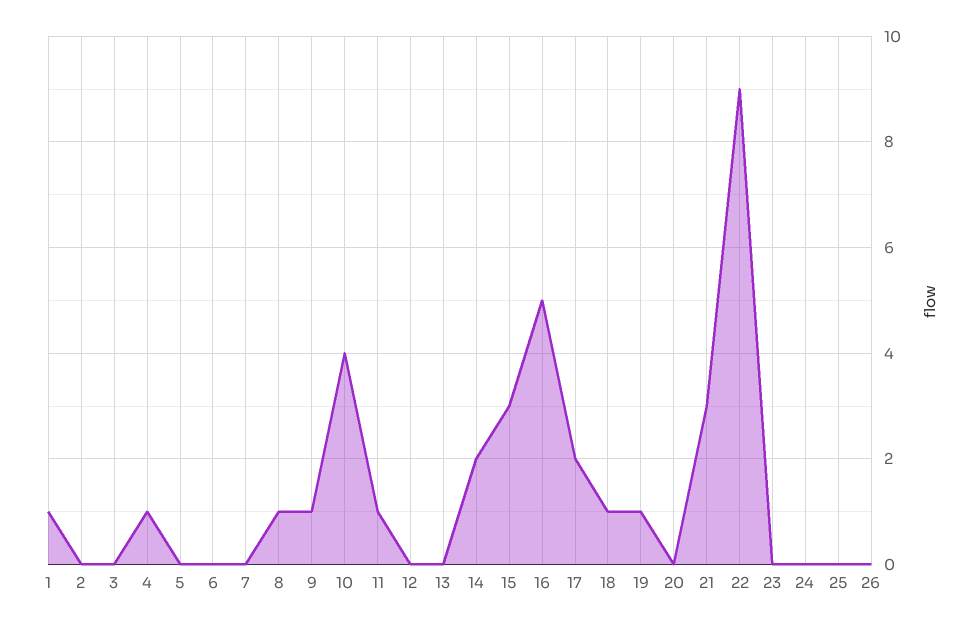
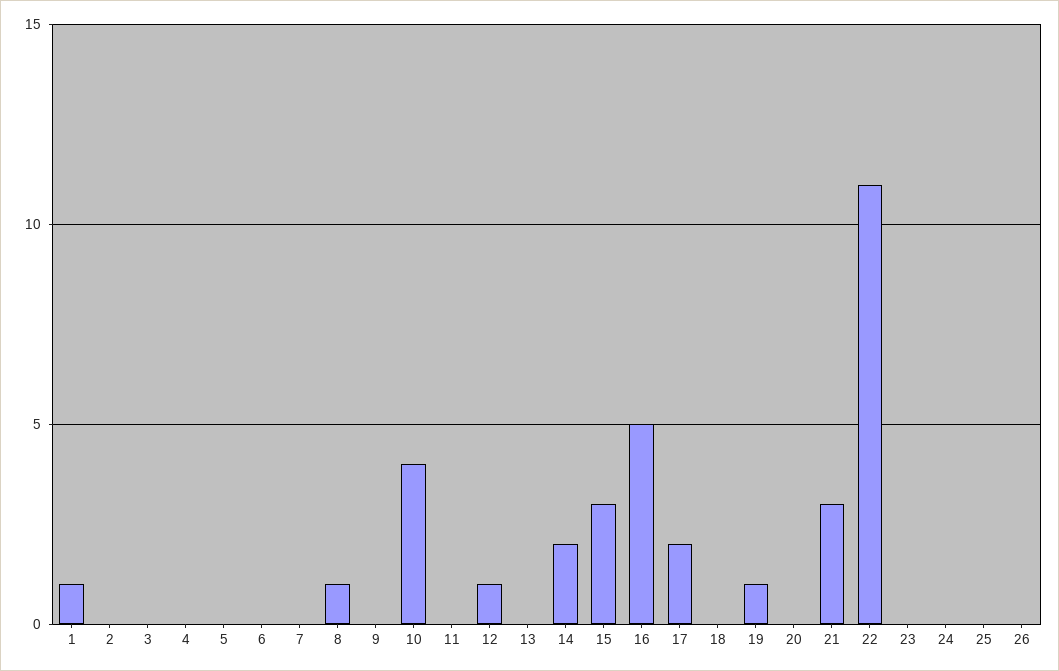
4: 1 -> 0
9: 1 -> 0
11: 1 -> 0
12: 0 -> 1
18: 1 -> 0
22: 9 -> 11

